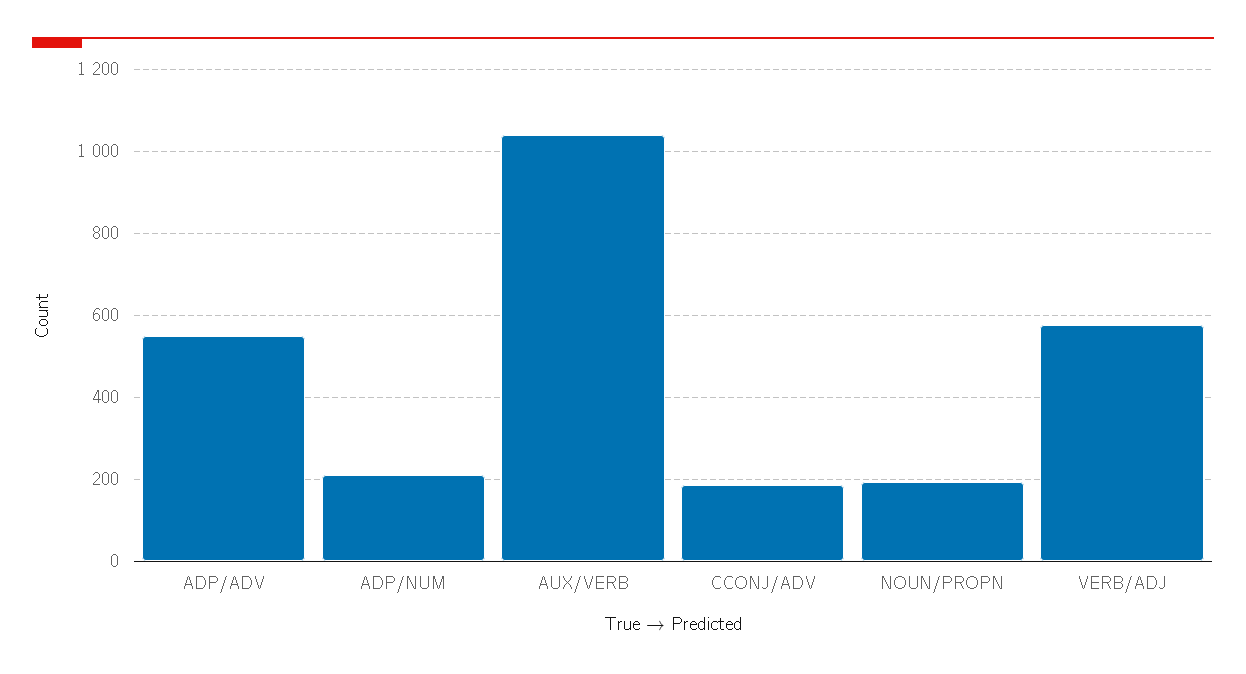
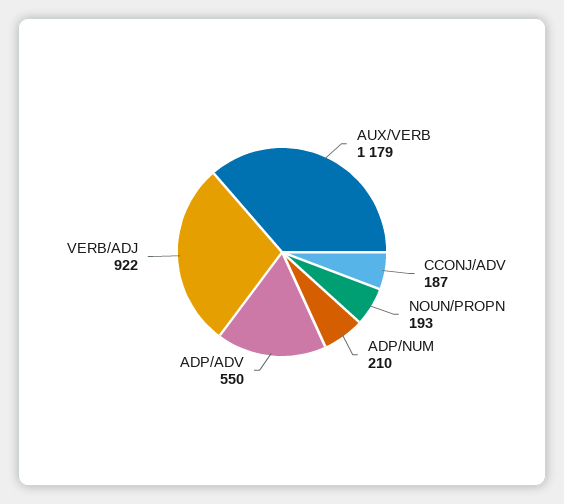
AUX/VERB: 1040 -> 1179
VERB/ADJ: 580 -> 922

